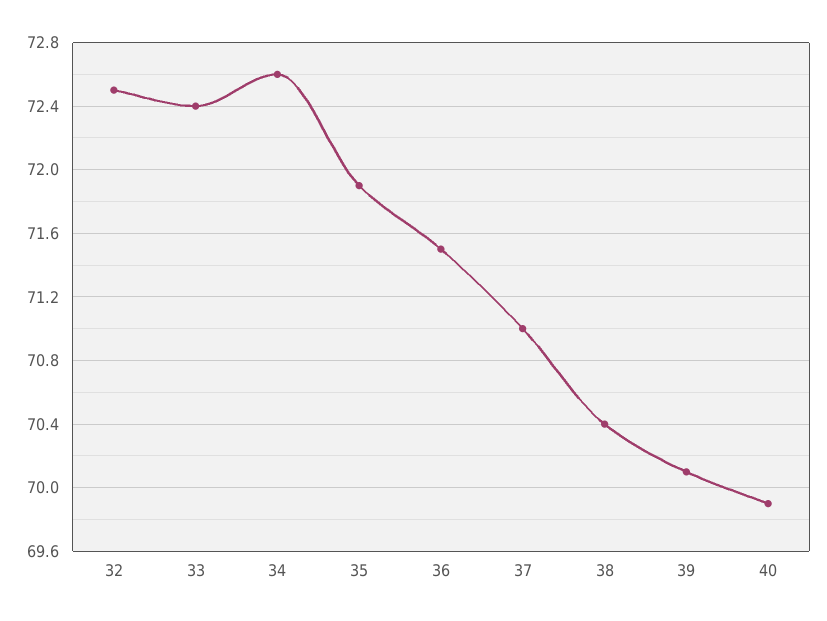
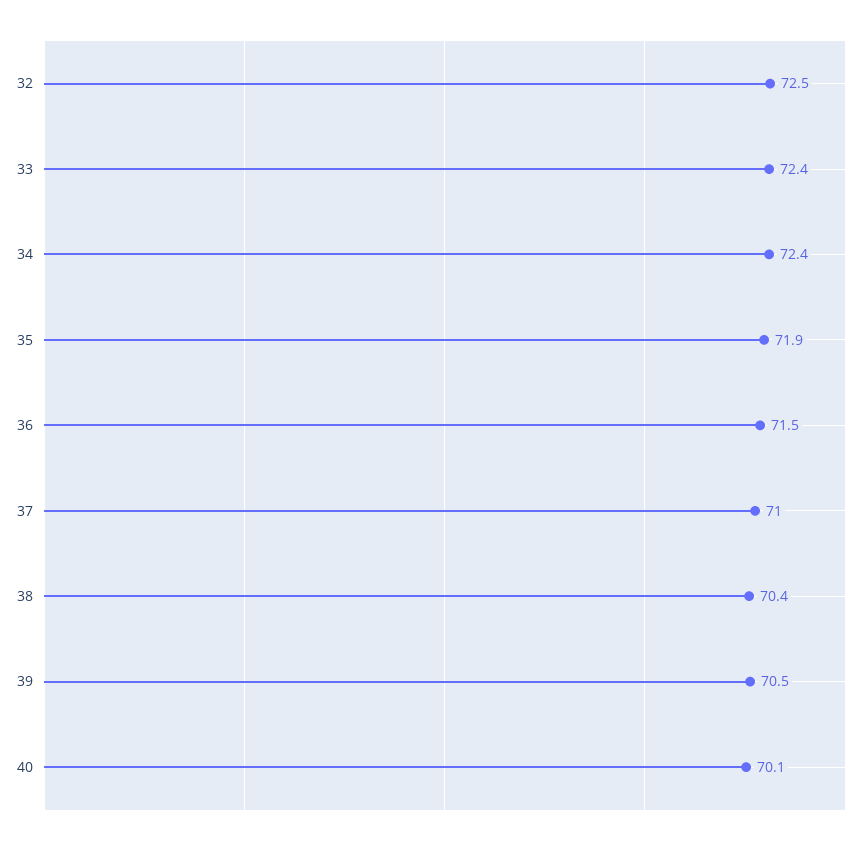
34: 72.6 -> 72.4
39: 70.1 -> 70.5
40: 69.9 -> 70.1

